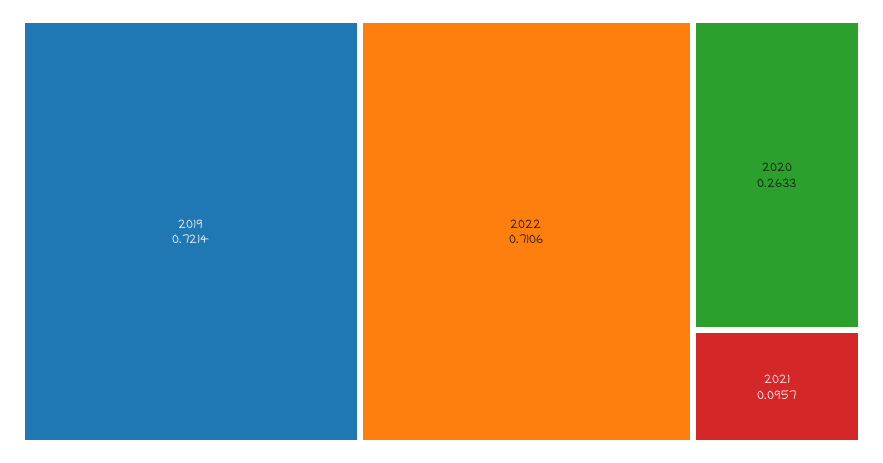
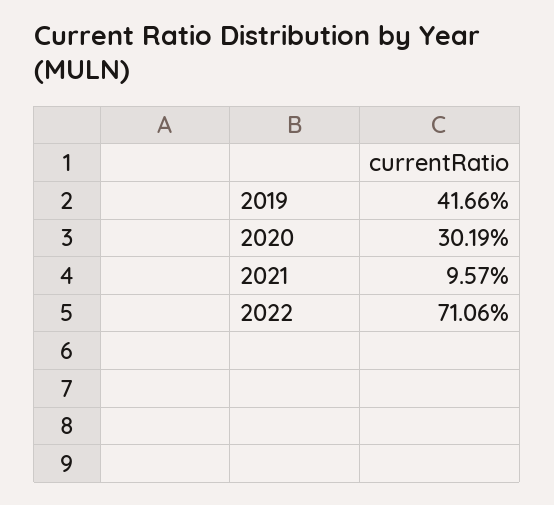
2019: 0.7214 -> 0.4166
2020: 0.2633 -> 0.3019

